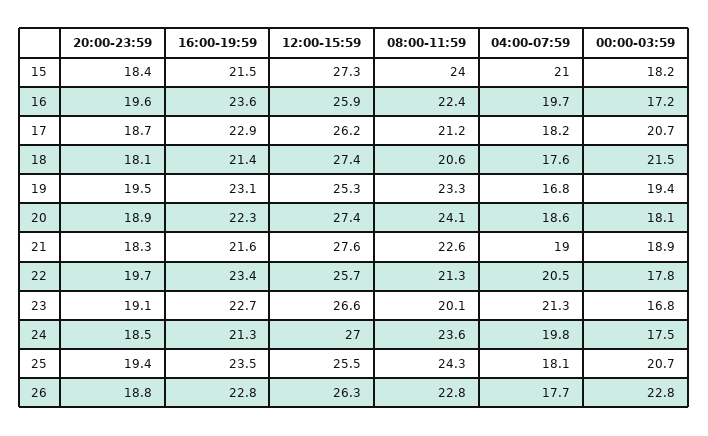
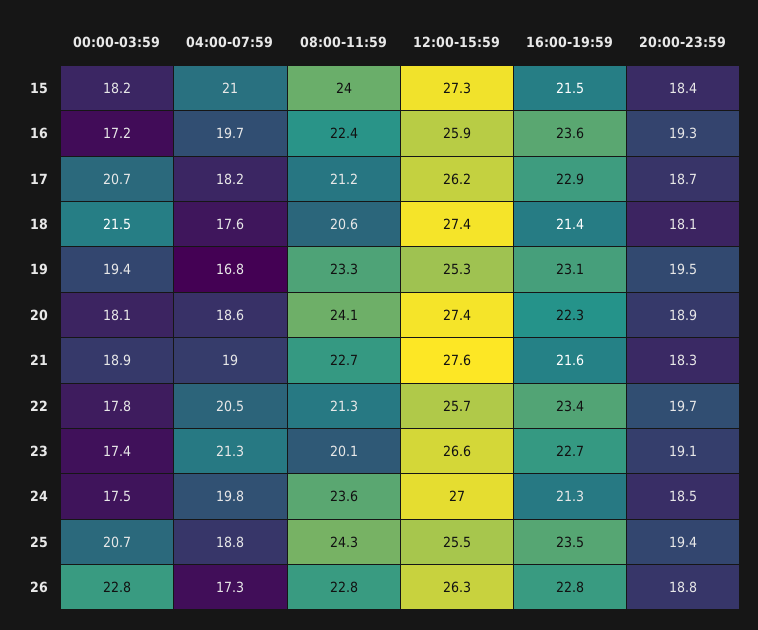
20:00-23:59, 16: 19.6 -> 19.3
08:00-11:59, 21: 22.6 -> 22.7
00:00-03:59, 23: 16.8 -> 17.4
04:00-07:59, 25: 18.1 -> 18.8
04:00-07:59, 26: 17.7 -> 17.3

